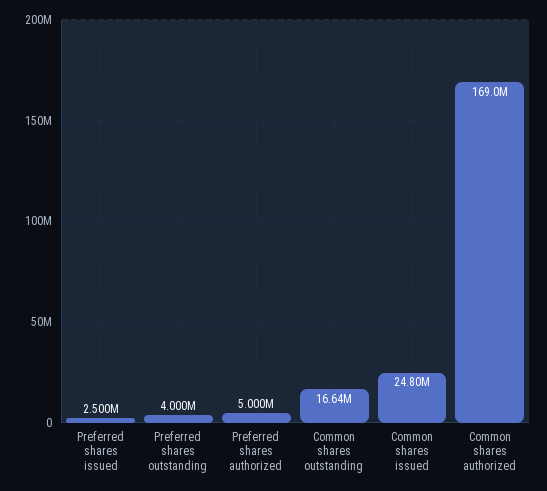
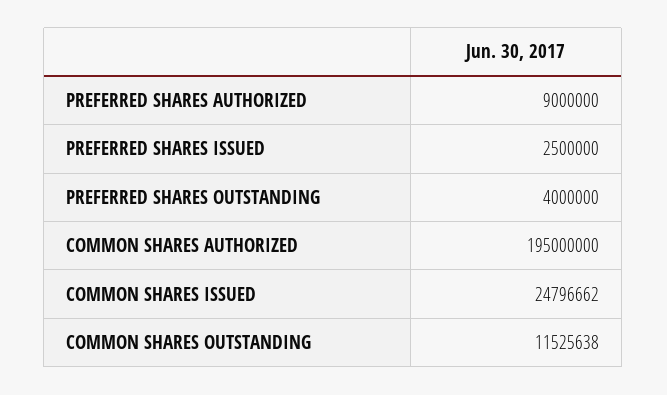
Preferred shares authorized: 5000000 -> 9000000
Common shares outstanding: 16640000 -> 11525638
Common shares authorized: 169000000 -> 195000000

